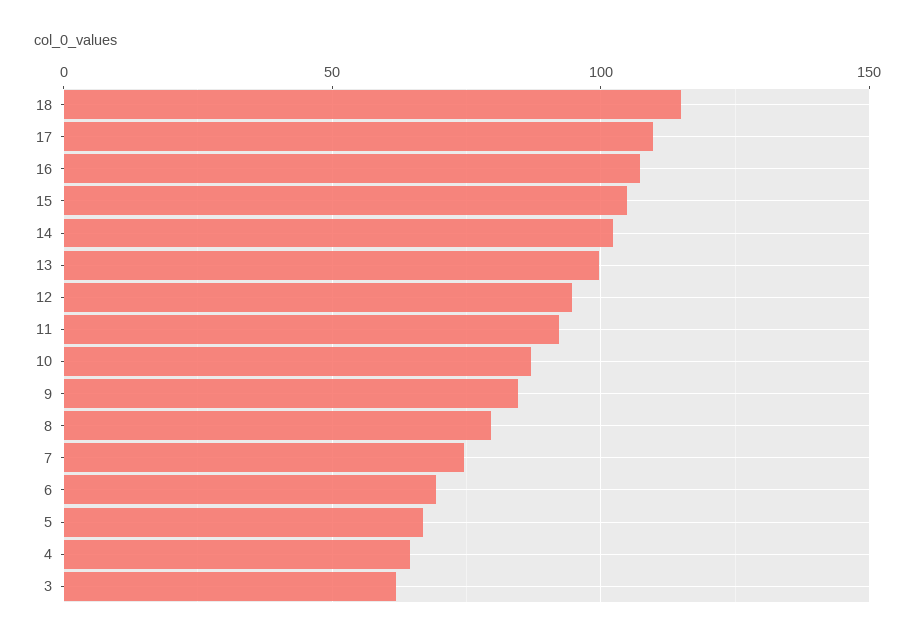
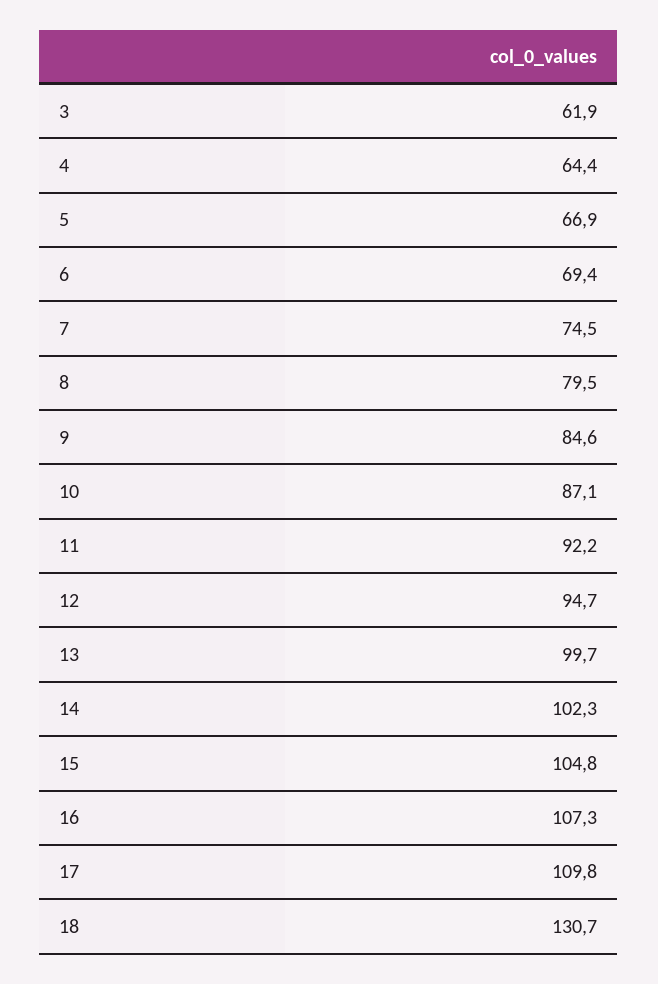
18: 115 -> 130.7

